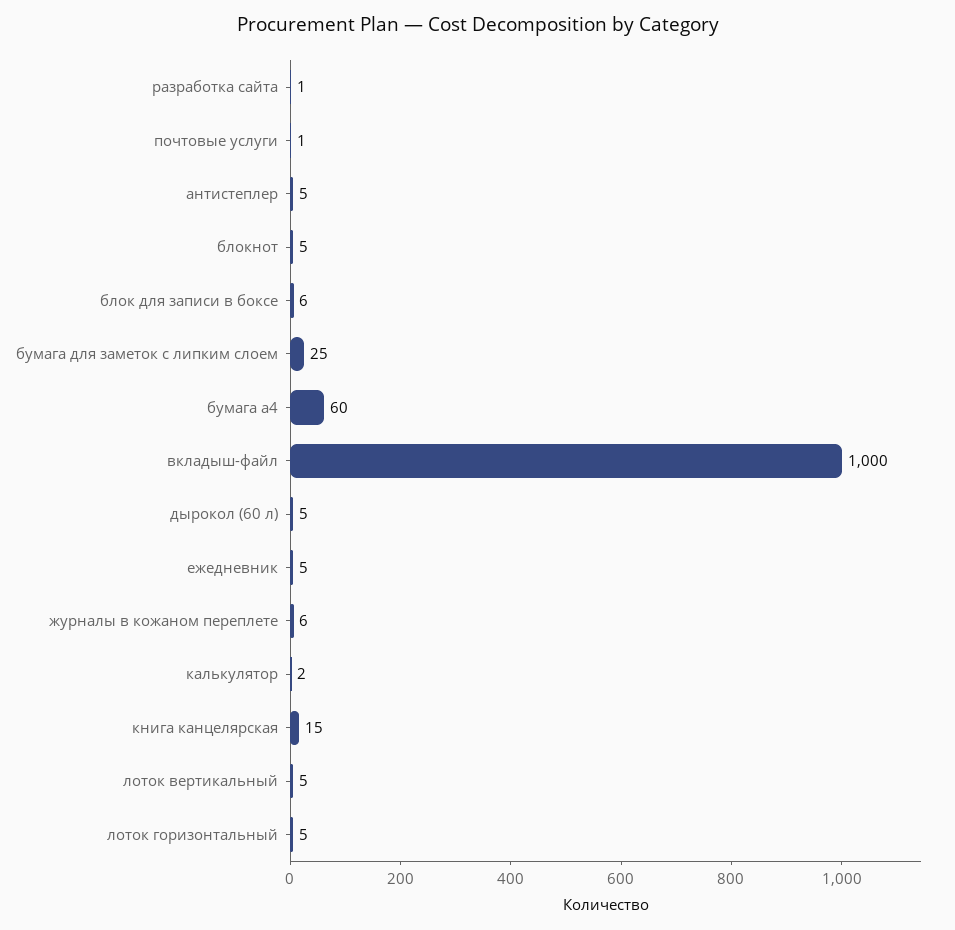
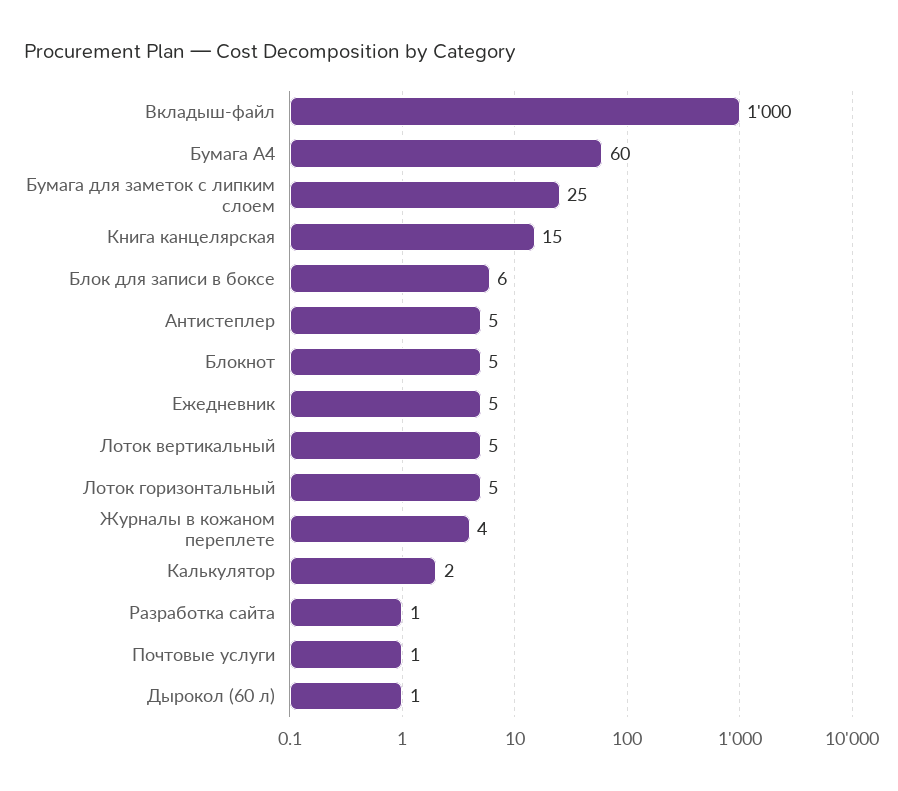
дырокол (60 л): 5 -> 1
журналы в кожаном переплете: 6 -> 4

